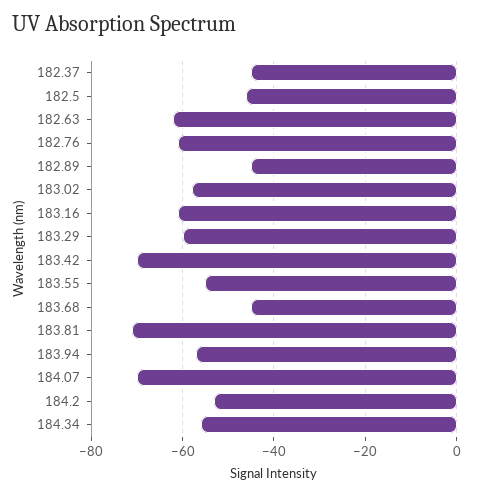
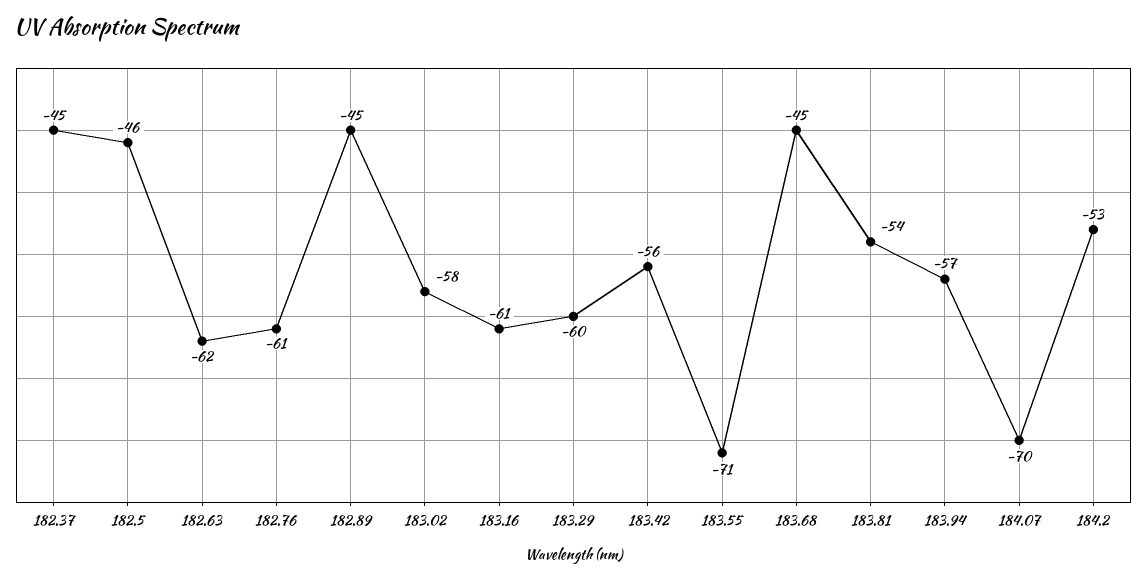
183.42: -70 -> -56
183.55: -55 -> -71
183.81: -70 -> -54
184.34: -55 -> none

